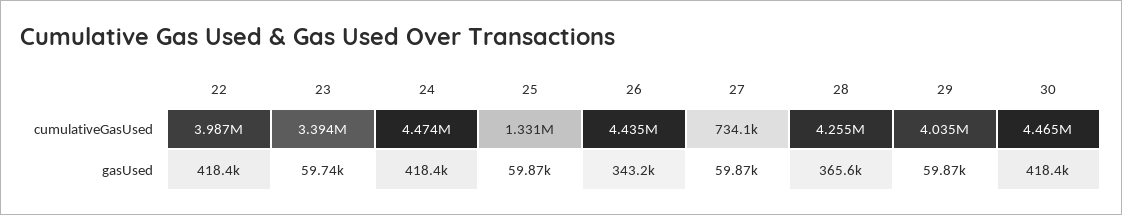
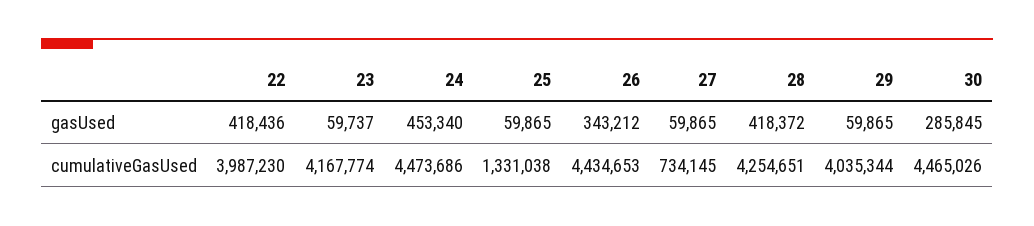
23, cumulativeGasUsed: 3394000 -> 4167774
24, gasUsed: 418400 -> 453340
28, gasUsed: 365600 -> 418372
30, gasUsed: 418400 -> 285845

